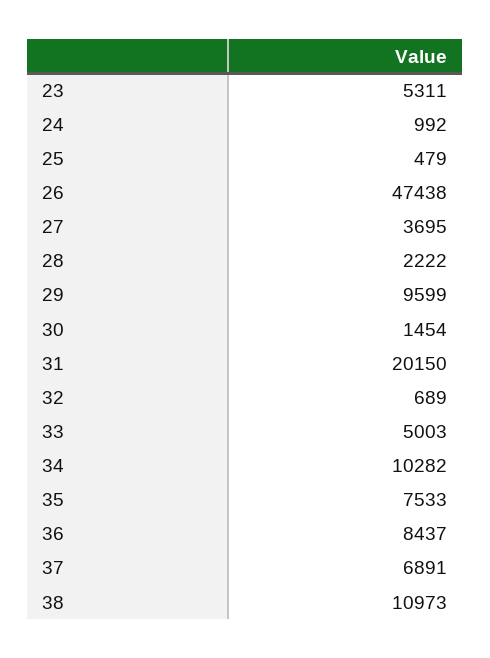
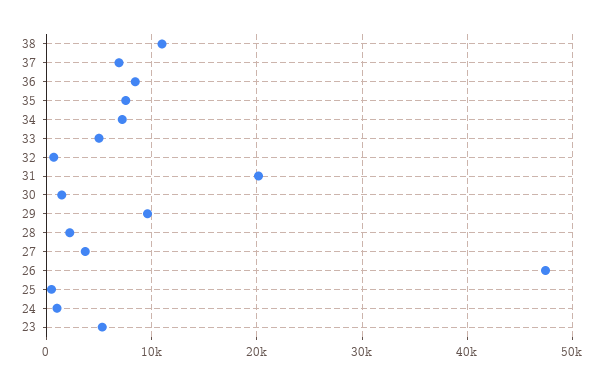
34: 10282 -> 7000

